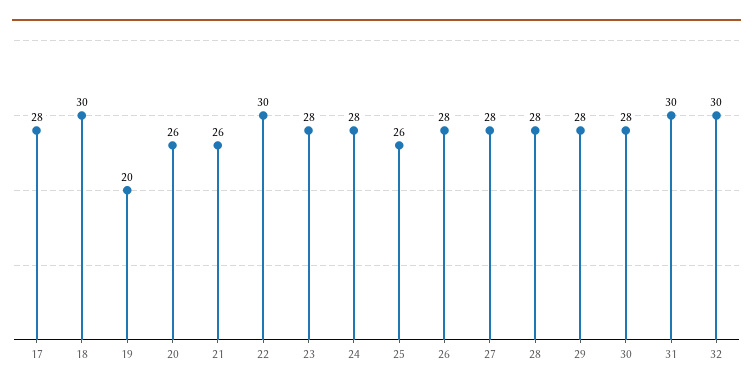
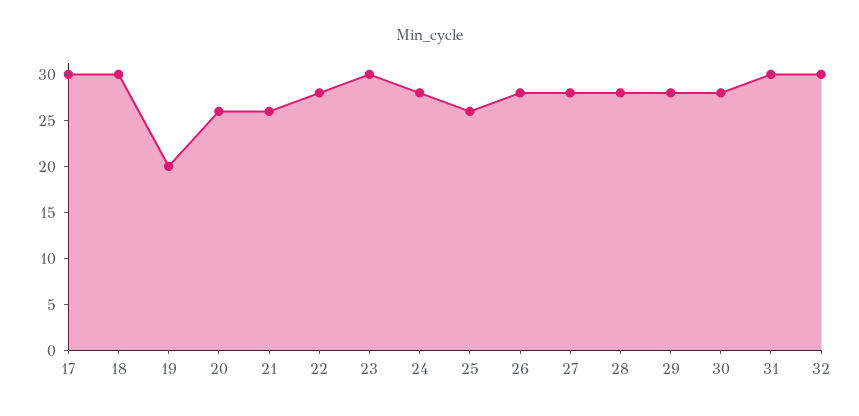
17: 28 -> 30
22: 30 -> 28
23: 28 -> 30

